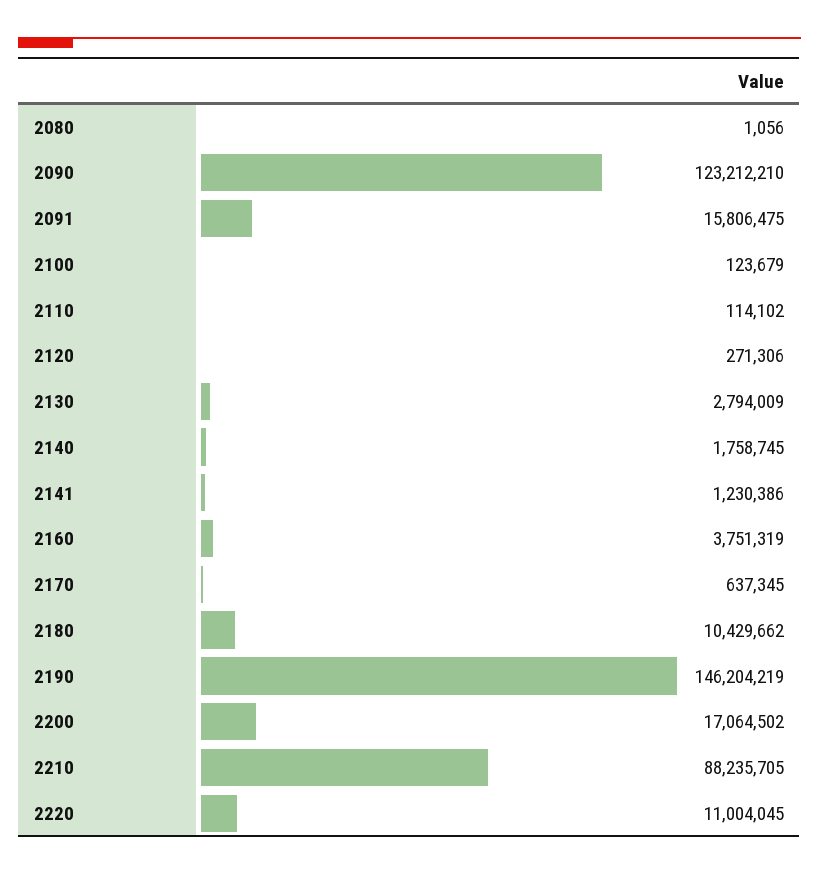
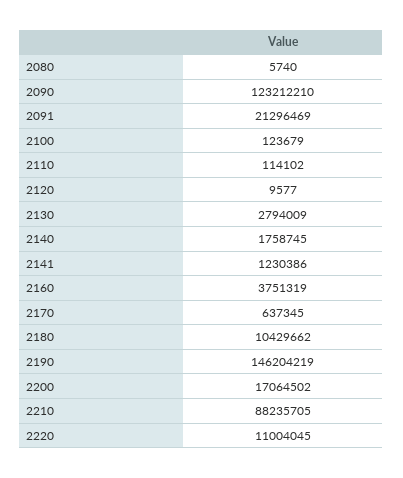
2080: 1056 -> 5740
2091: 15806475 -> 21296469
2120: 271306 -> 9577

